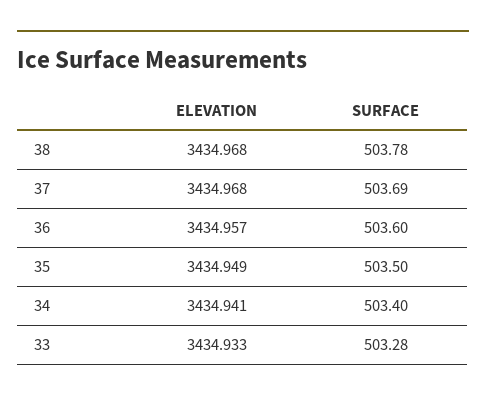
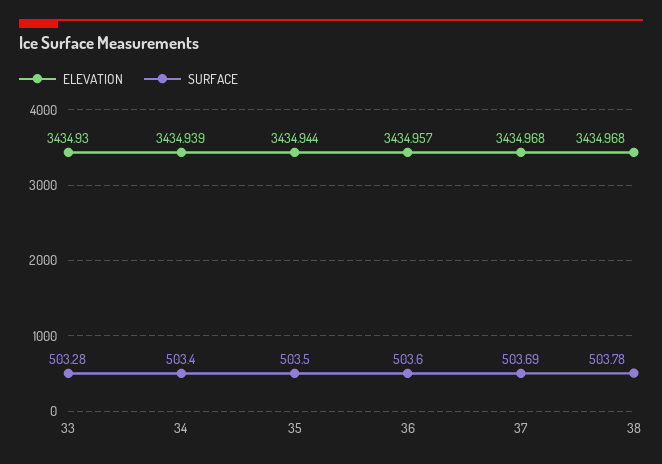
ELEVATION, 35: 3434.949 -> 3434.944
ELEVATION, 34: 3434.941 -> 3434.939
ELEVATION, 33: 3434.933 -> 3434.93

